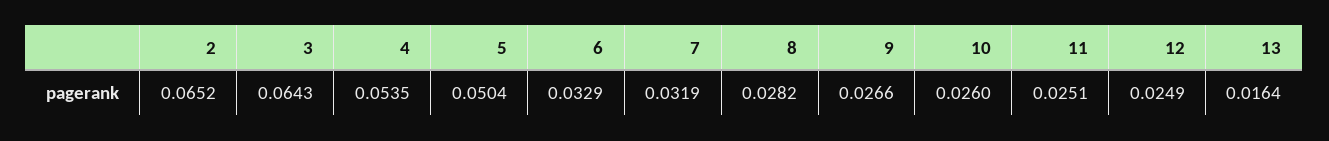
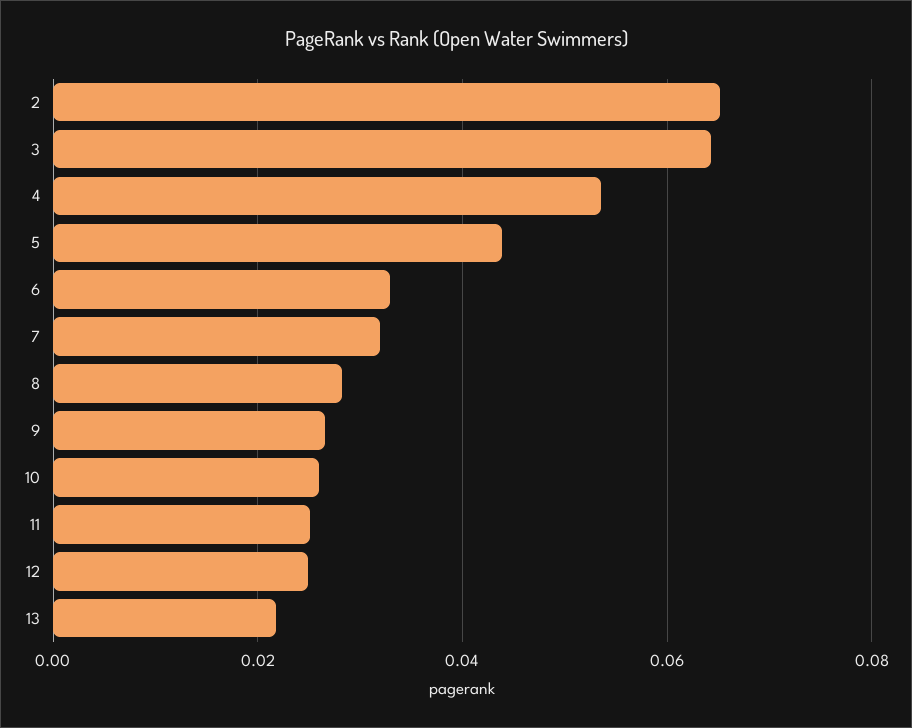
5: 0.0504 -> 0.044
13: 0.0164 -> 0.022

